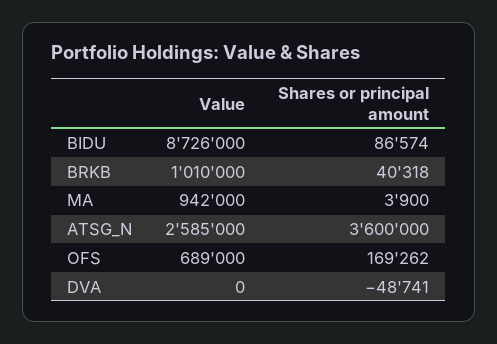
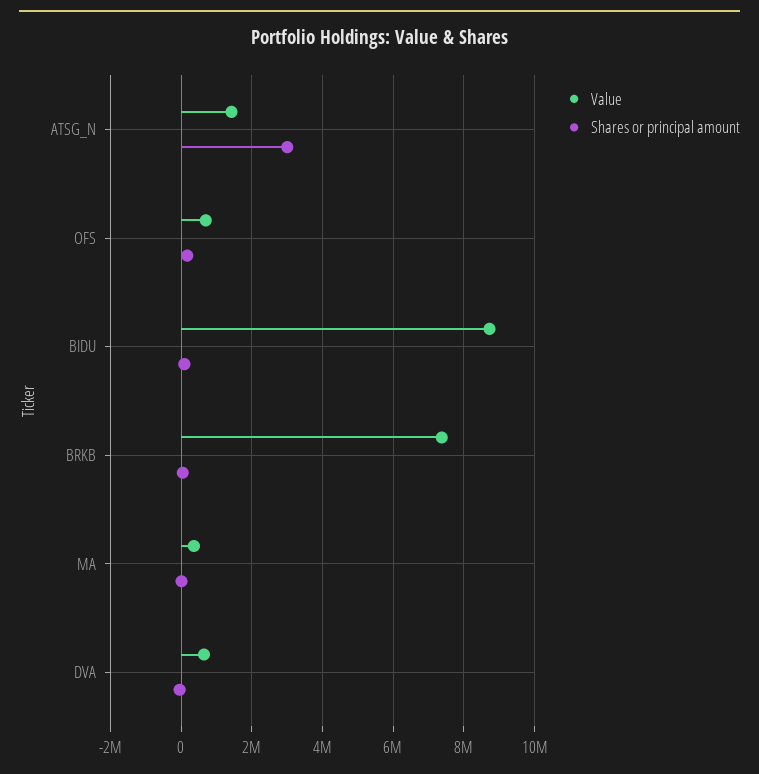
Value, BRKB: 1010000 -> 7400000
Value, MA: 942000 -> 400000
Value, ATSG_N: 2585000 -> 1400000
Shares or principal amount, ATSG_N: 3600000 -> 3000000
Value, DVA: 0 -> 600000

